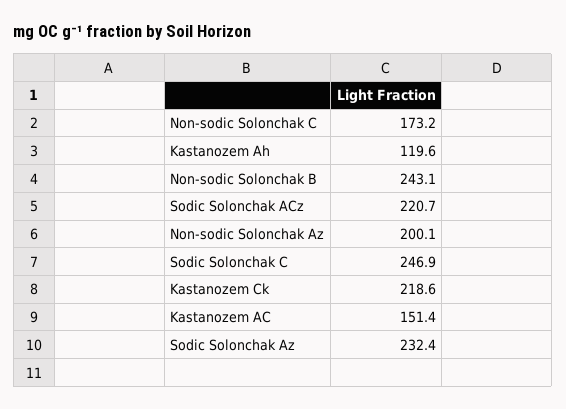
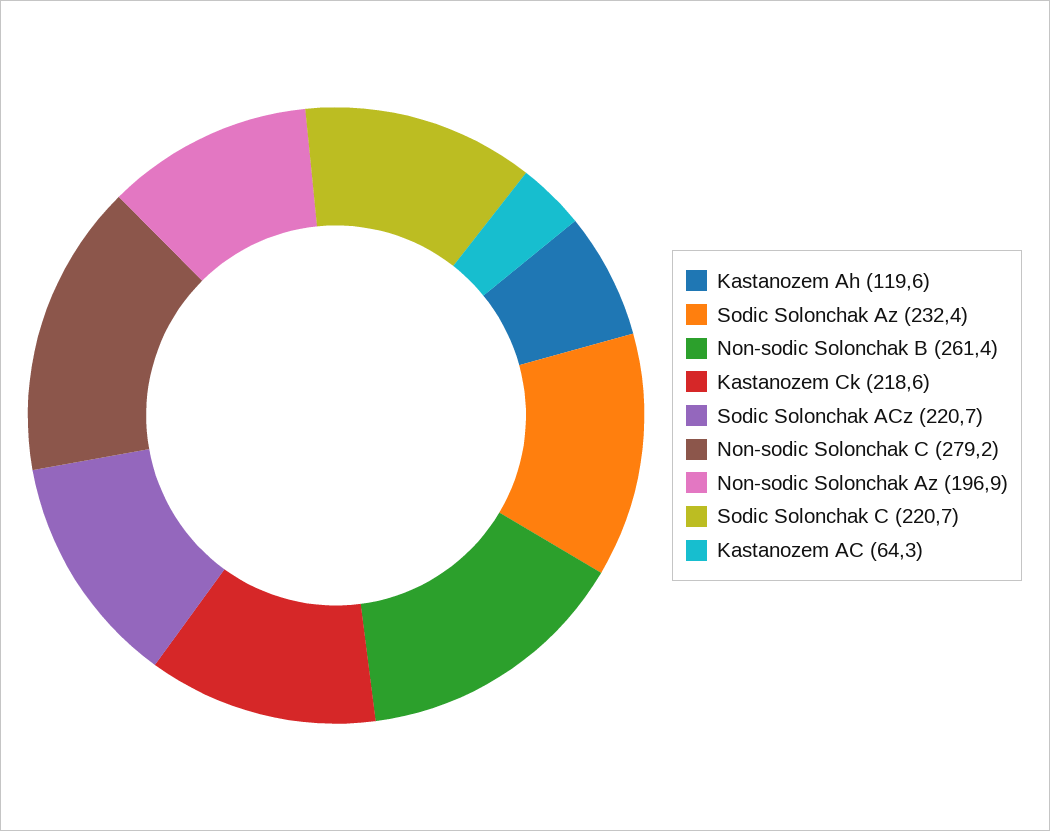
Non-sodic Solonchak C: 173.2 -> 279.2
Non-sodic Solonchak B: 243.1 -> 261.4
Non-sodic Solonchak Az: 200.1 -> 196.9
Sodic Solonchak C: 246.9 -> 220.7
Kastanozem AC: 151.4 -> 64.3

